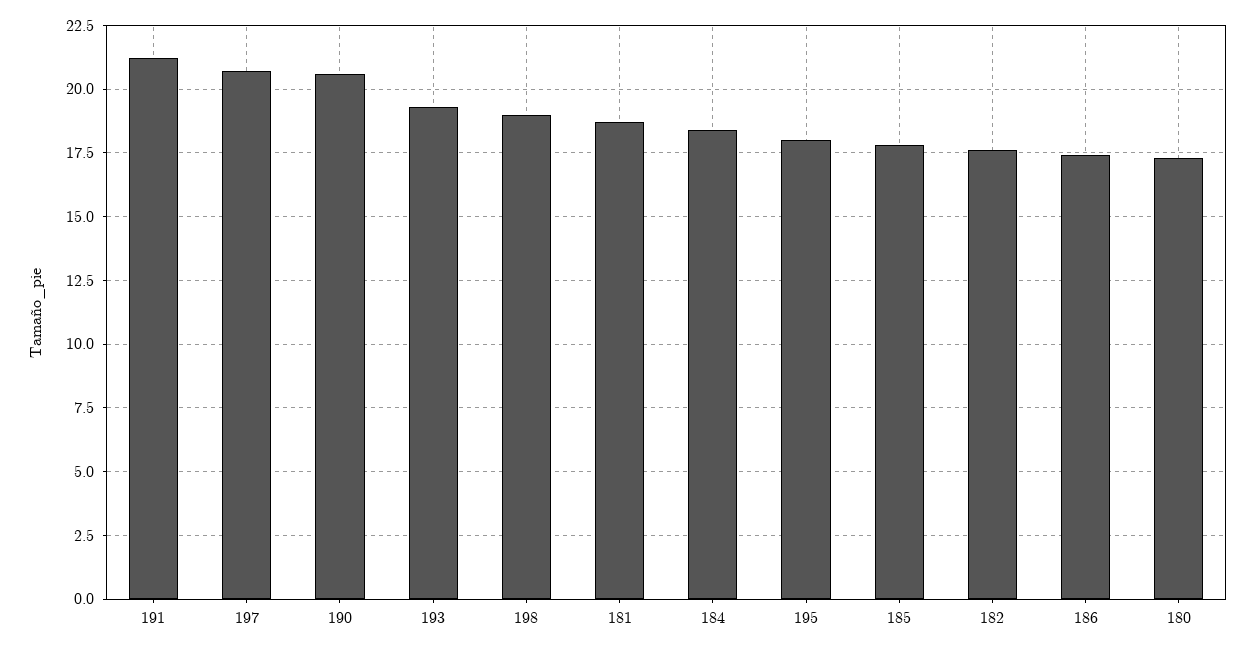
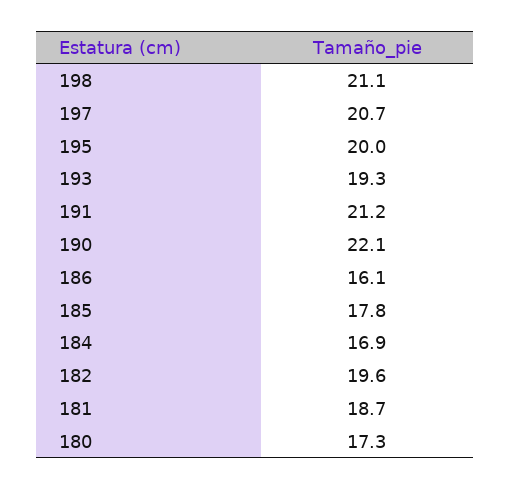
190: 20.5 -> 22.1
198: 19 -> 21.1
184: 18.5 -> 16.9
195: 18 -> 20
182: 17.5 -> 19.6
186: 17.5 -> 16.1

